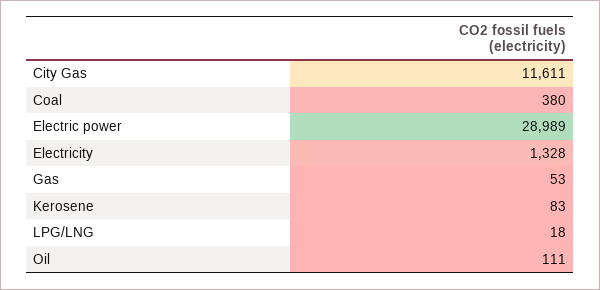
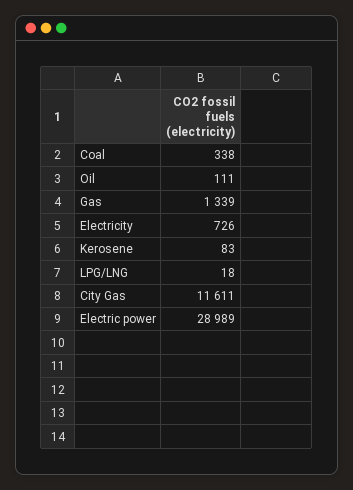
Coal: 380 -> 338
Electricity: 1328 -> 726
Gas: 53 -> 1339

